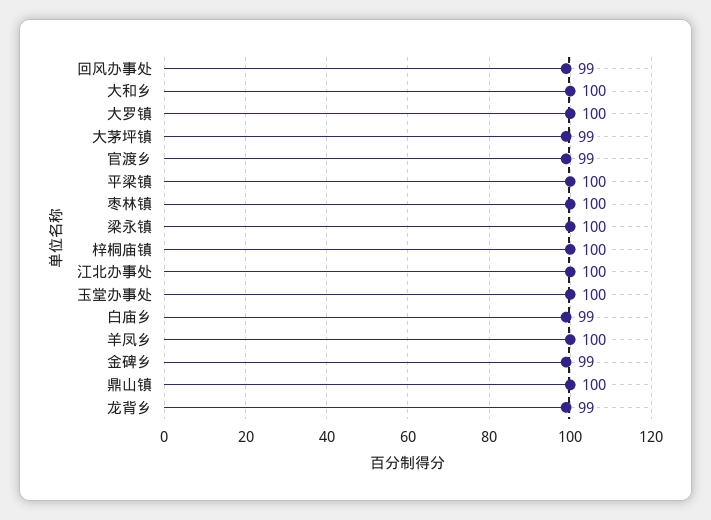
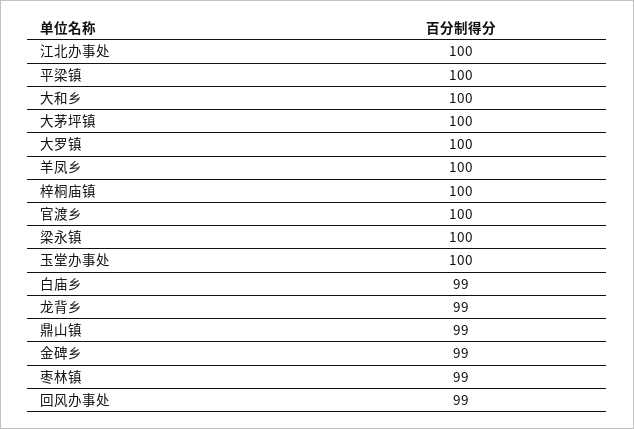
大茅坪镇: 99 -> 100
官渡乡: 99 -> 100
枣林镇: 100 -> 99
鼎山镇: 100 -> 99

